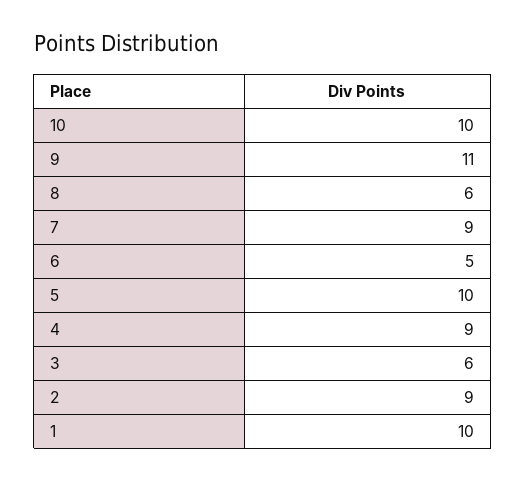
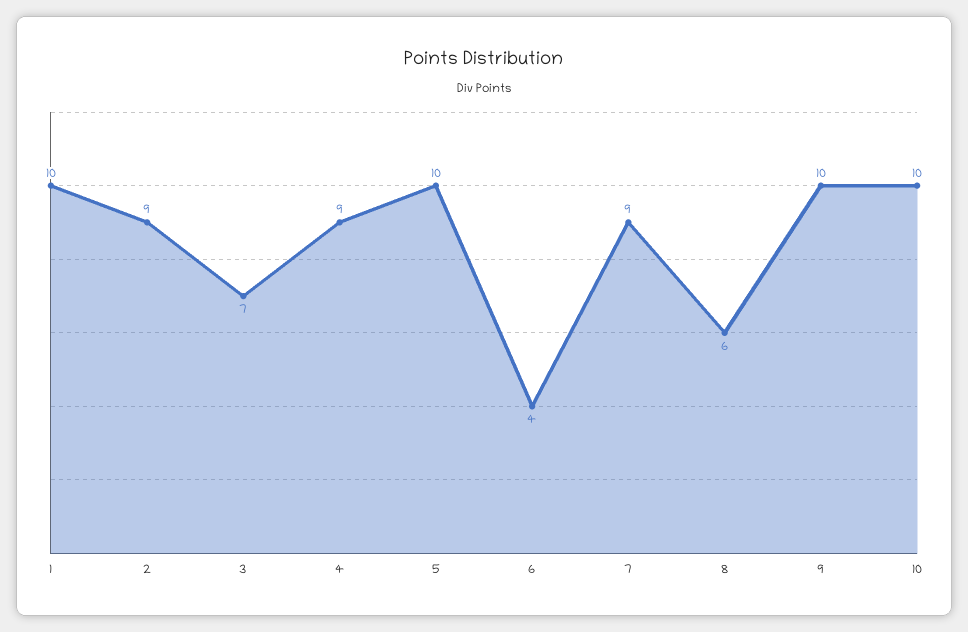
9: 11 -> 10
6: 5 -> 4
3: 6 -> 7

